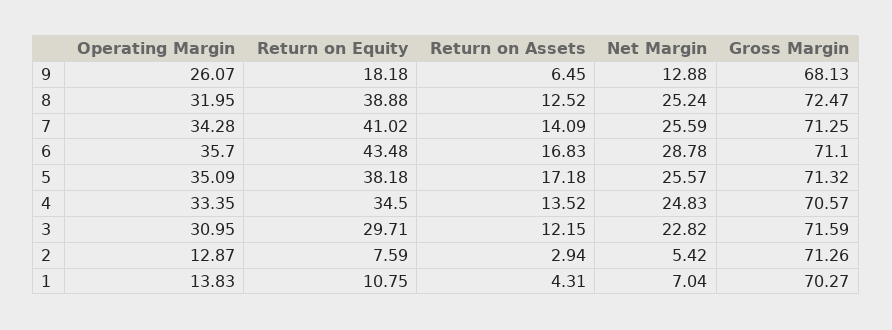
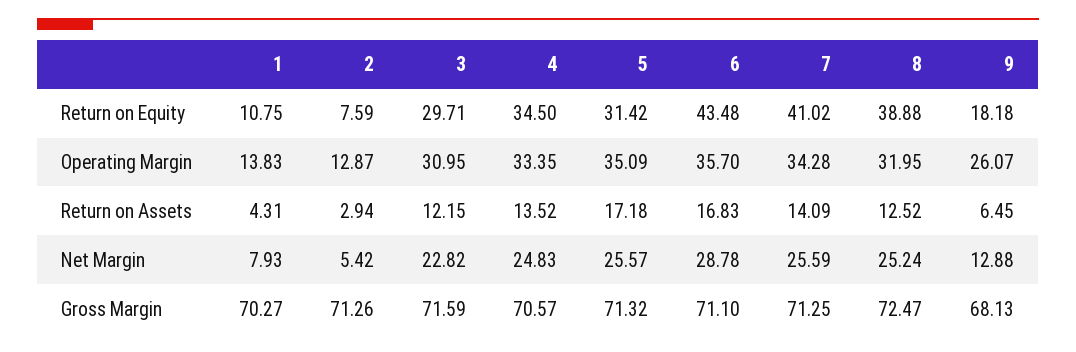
Return on Equity, 5: 38.18 -> 31.42
Net Margin, 1: 7.04 -> 7.93

